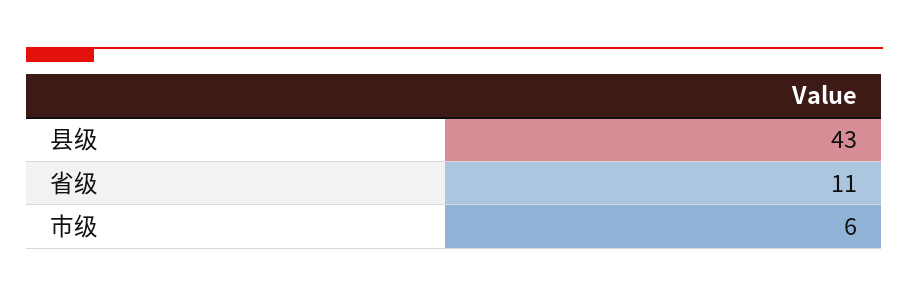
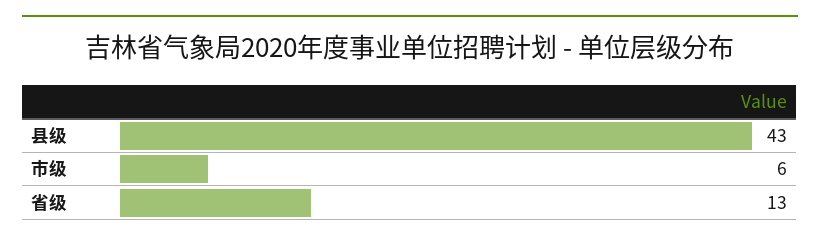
省级: 11 -> 13

